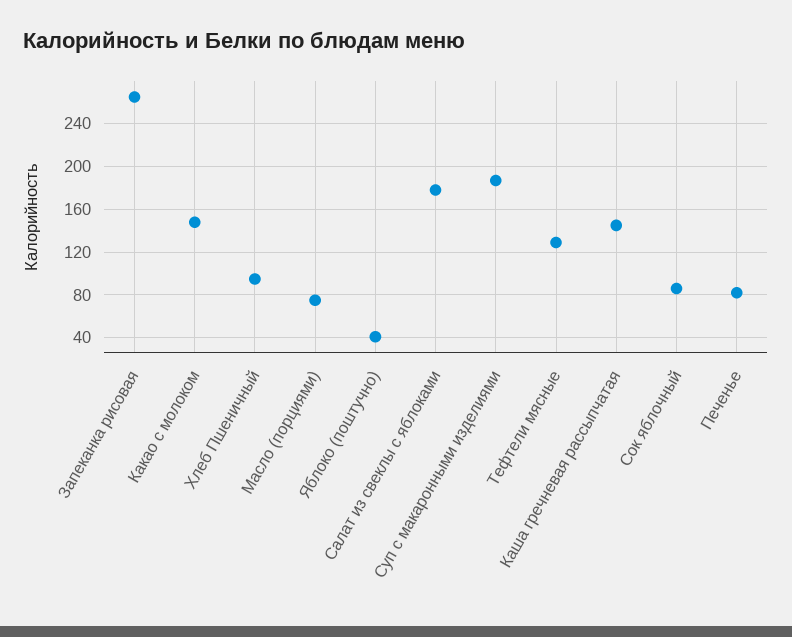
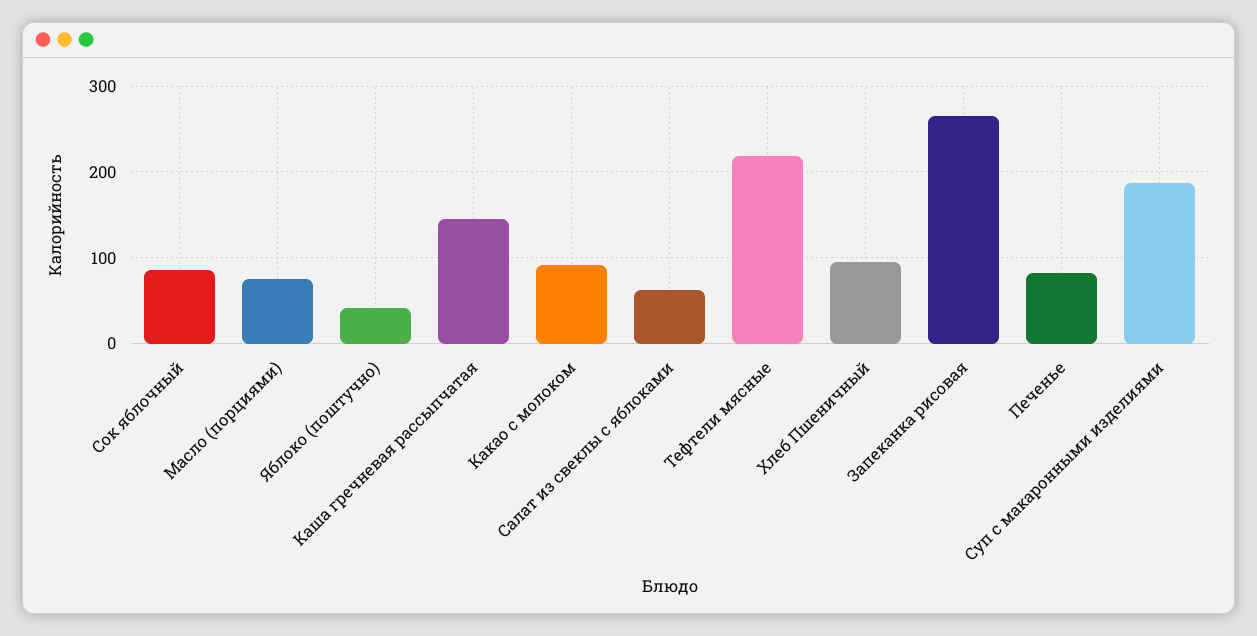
Какао с молоком: 150 -> 90
Салат из свеклы с яблоками: 180 -> 60
Тефтели мясные: 130 -> 220

